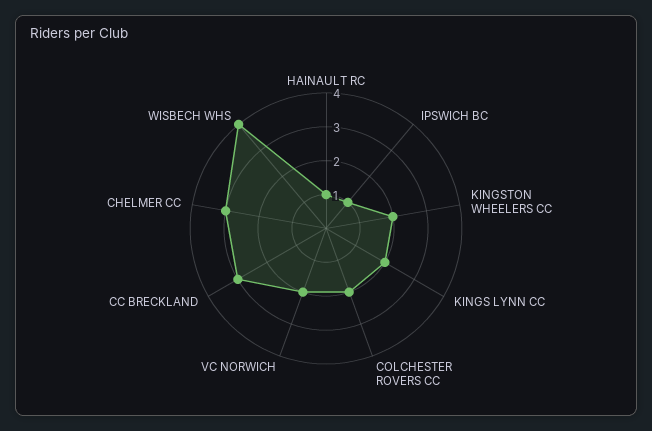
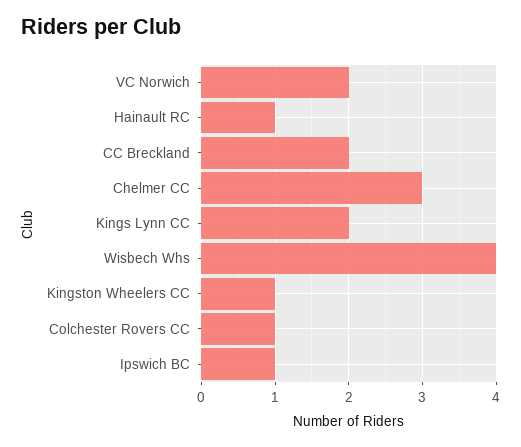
KINGSTON WHEELERS CC: 2 -> 1
COLCHESTER ROVERS CC: 2 -> 1
CC BRECKLAND: 3 -> 2

